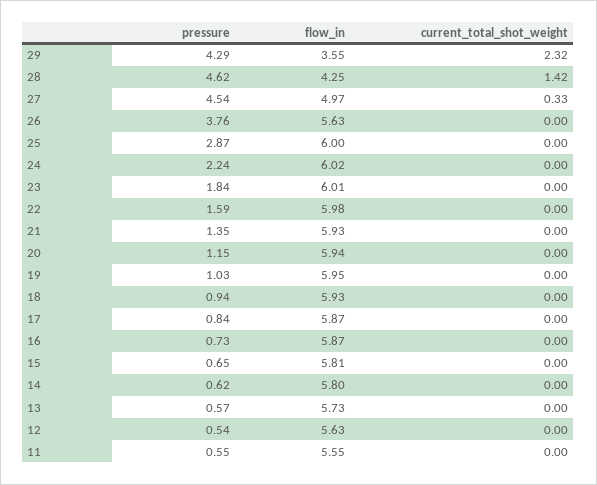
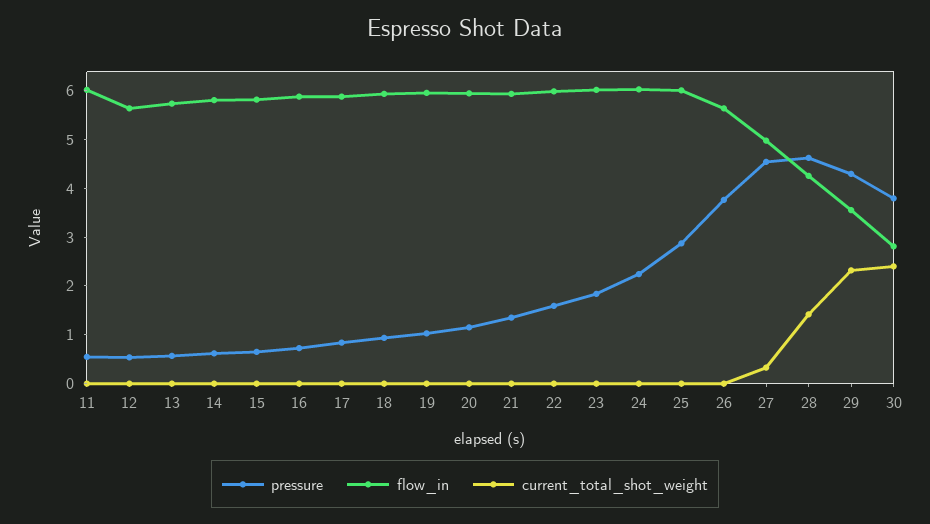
flow_in, 11: 5.55 -> 6
pressure, 30: none -> 3.8
flow_in, 30: none -> 2.8
current_total_shot_weight, 30: none -> 2.4

